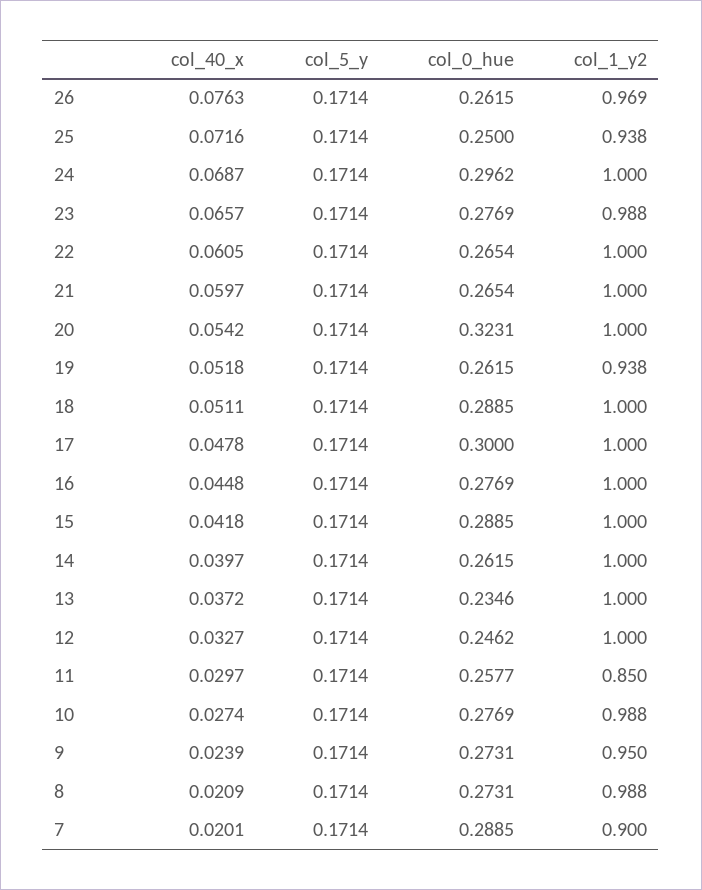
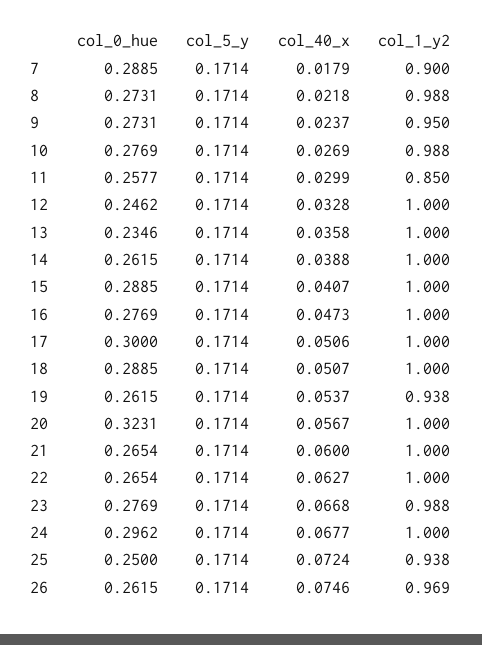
col_40_x, 26: 0.0763 -> 0.0746
col_40_x, 25: 0.0716 -> 0.0724
col_40_x, 24: 0.0687 -> 0.0677
col_40_x, 23: 0.0657 -> 0.0668
col_40_x, 22: 0.0605 -> 0.0627
col_40_x, 21: 0.0597 -> 0.06
col_40_x, 20: 0.0542 -> 0.0567
col_40_x, 19: 0.0518 -> 0.0537
col_40_x, 18: 0.0511 -> 0.0507
col_40_x, 17: 0.0478 -> 0.0506
col_40_x, 16: 0.0448 -> 0.0473
col_40_x, 15: 0.0418 -> 0.0407
col_40_x, 14: 0.0397 -> 0.0388
col_40_x, 13: 0.0372 -> 0.0358
col_40_x, 12: 0.0327 -> 0.0328
col_40_x, 11: 0.0297 -> 0.0299
col_40_x, 10: 0.0274 -> 0.0269
col_40_x, 9: 0.0239 -> 0.0237
col_40_x, 8: 0.0209 -> 0.0218
col_40_x, 7: 0.0201 -> 0.0179

